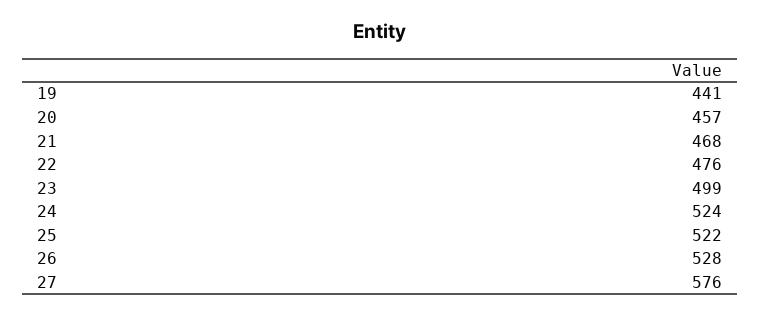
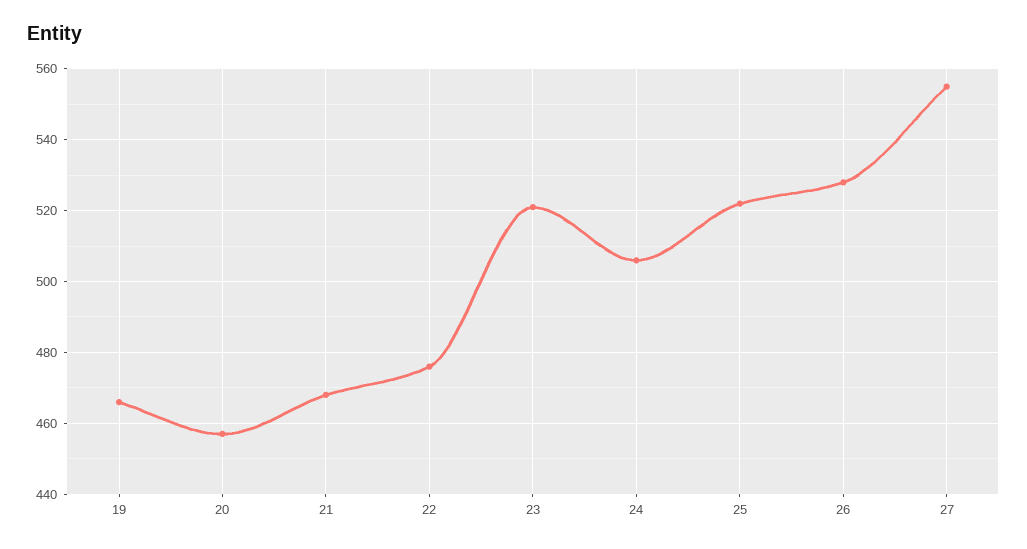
19: 441 -> 465
23: 499 -> 520
24: 524 -> 505
27: 576 -> 555

